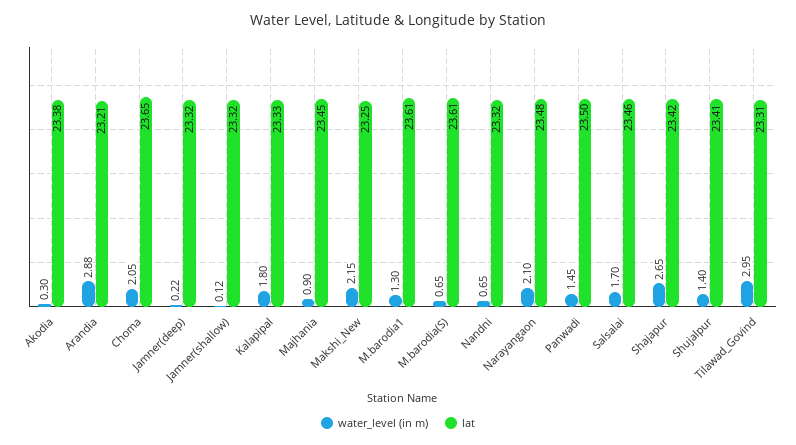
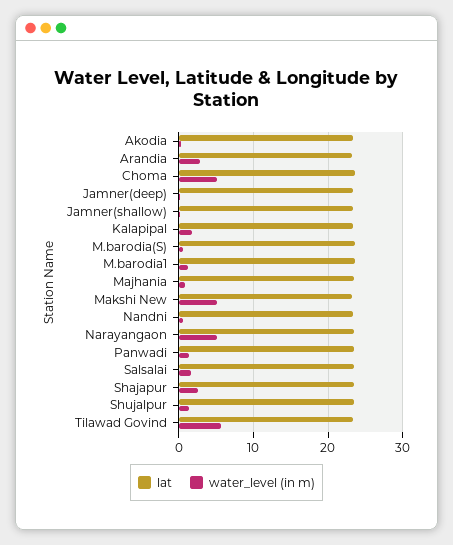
water_level (in m), Choma: 2.05 -> 5
water_level (in m), Makshi_New: 2.15 -> 5
water_level (in m), Narayangaon: 2.1 -> 5
water_level (in m), Tilawad_Govind: 2.95 -> 6

